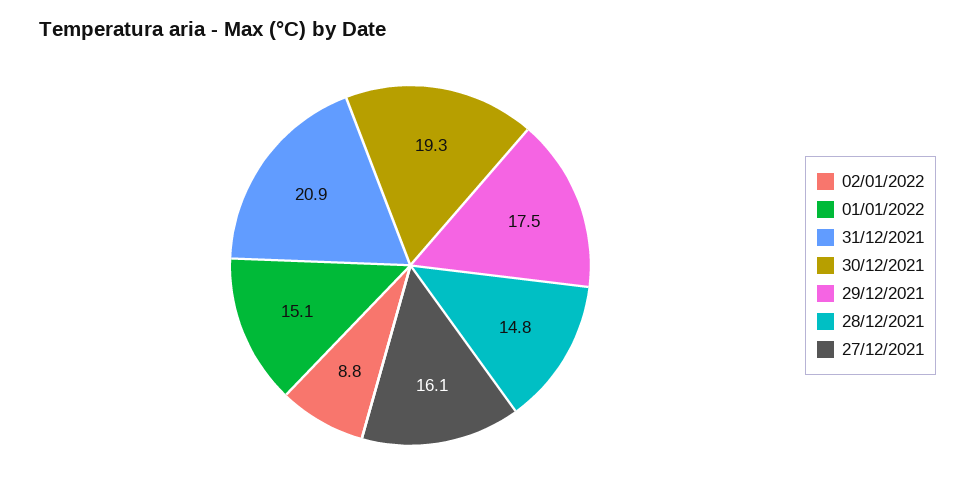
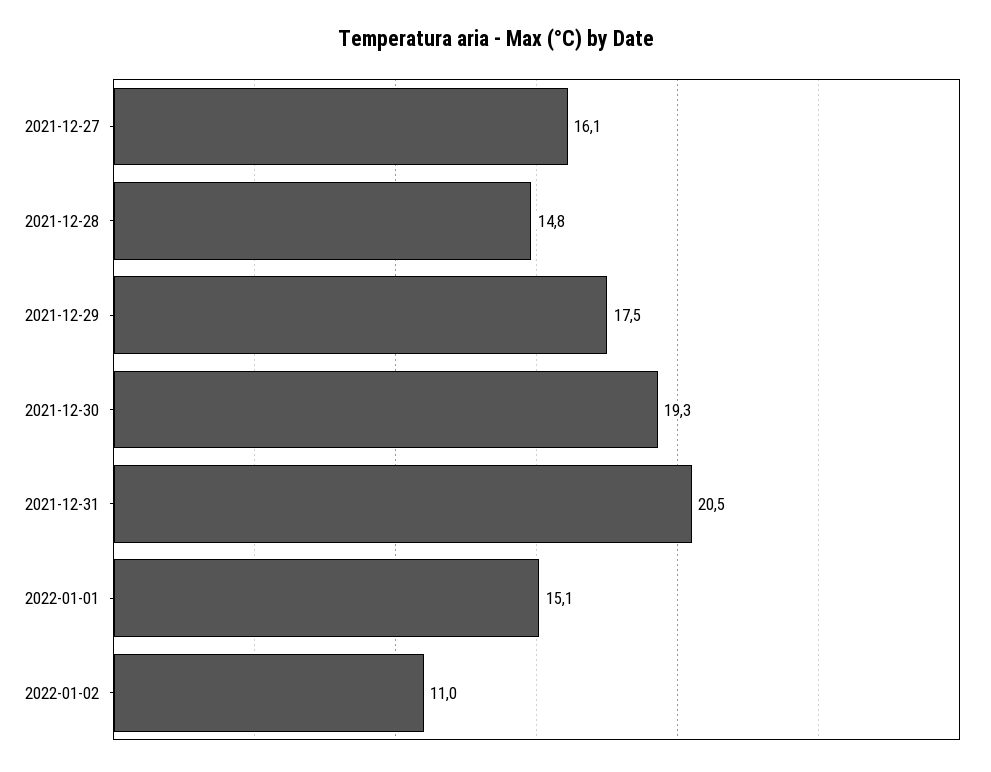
02/01/2022: 8.8 -> 11
31/12/2021: 20.9 -> 20.5

